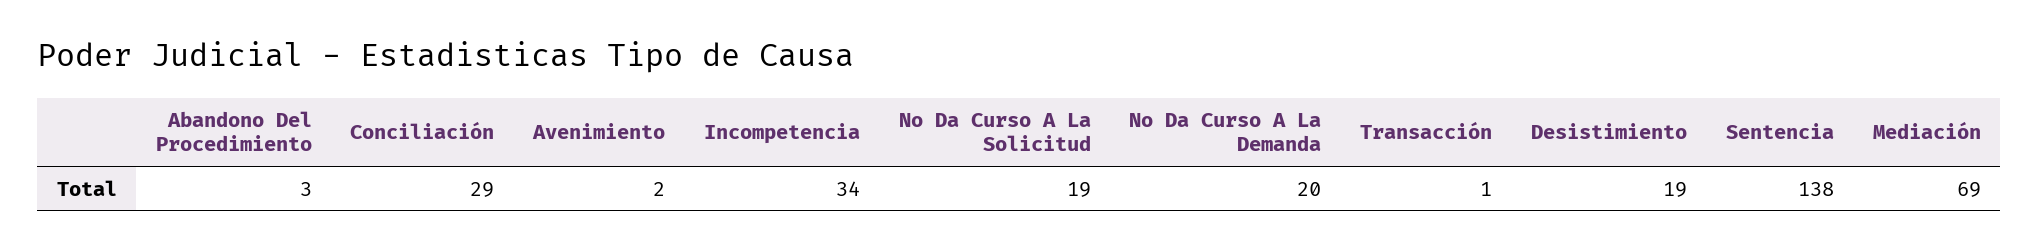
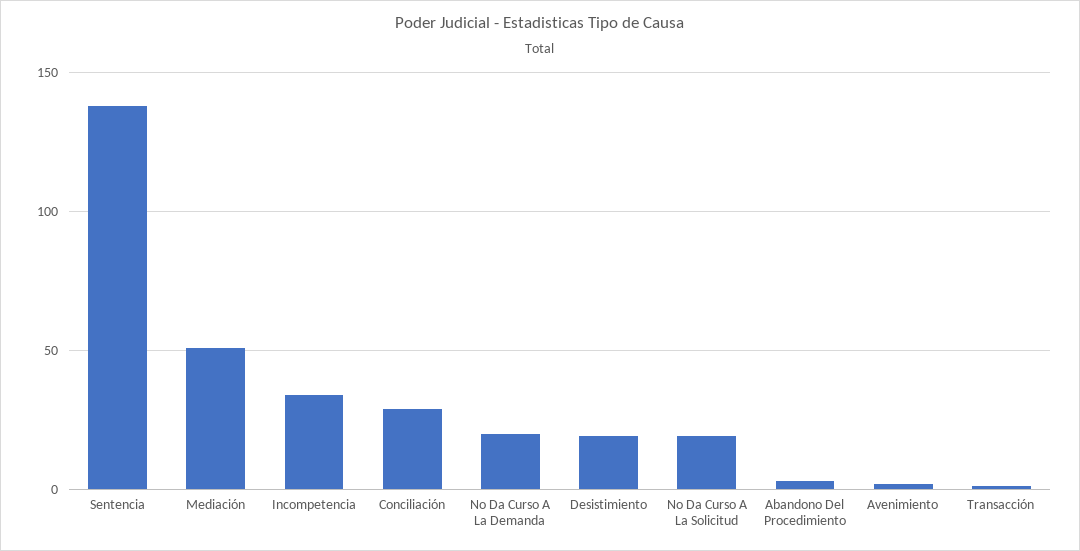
Mediación: 69 -> 50

